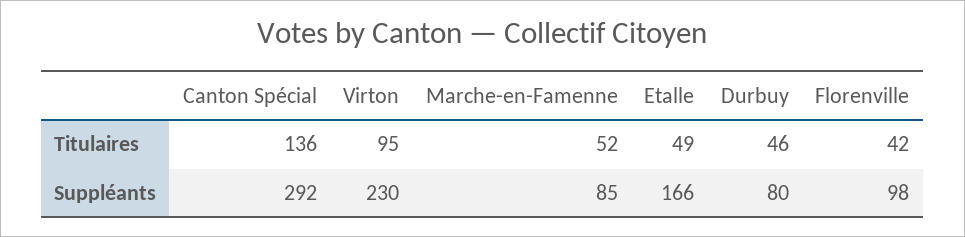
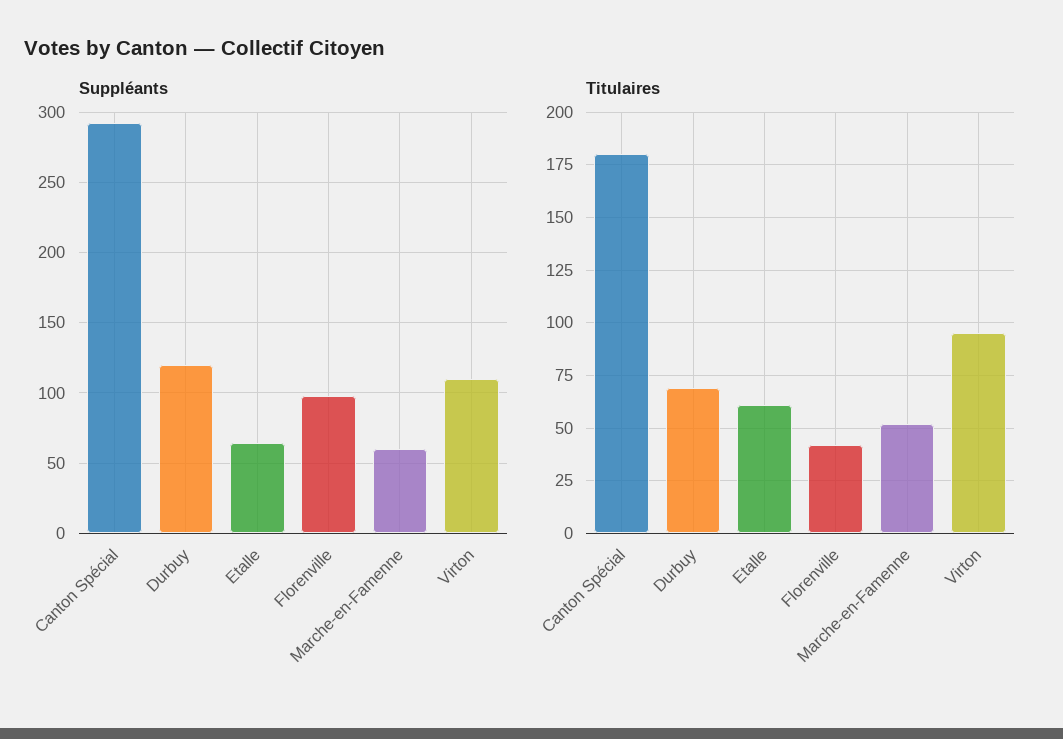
Titulaires, Canton Spécial: 136 -> 180
Titulaires, Etalle: 49 -> 60
Titulaires, Durbuy: 46 -> 70
Suppléants, Virton: 230 -> 110
Suppléants, Marche-en-Famenne: 85 -> 60
Suppléants, Etalle: 166 -> 65
Suppléants, Durbuy: 80 -> 120

